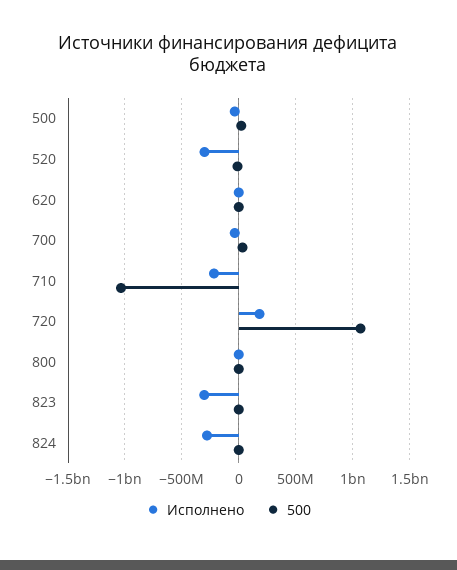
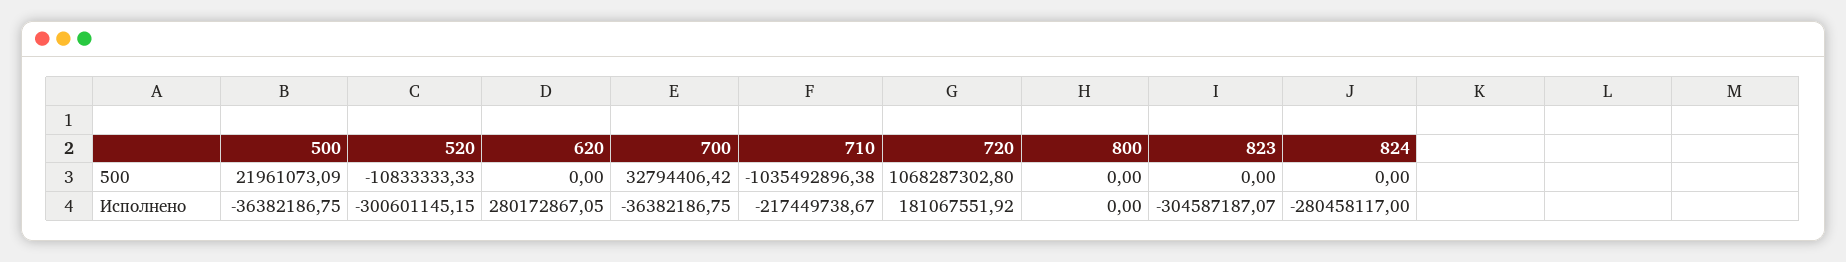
Исполнено, 620: 0 -> 280172867.05

